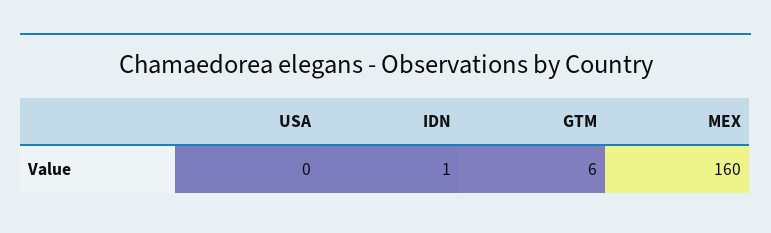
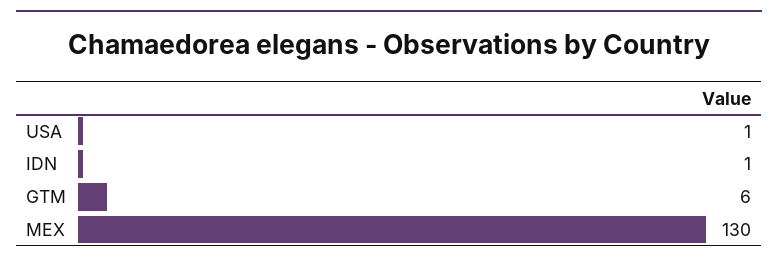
USA: 0 -> 1
MEX: 160 -> 130

